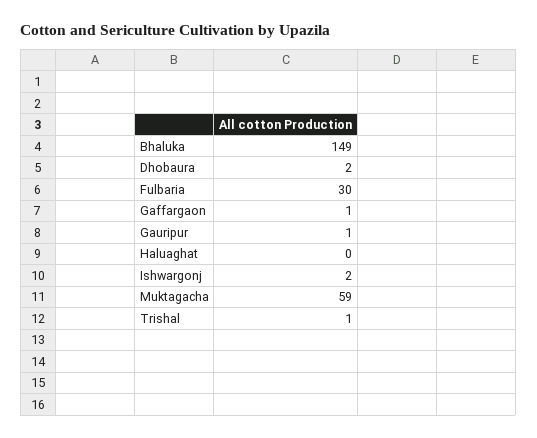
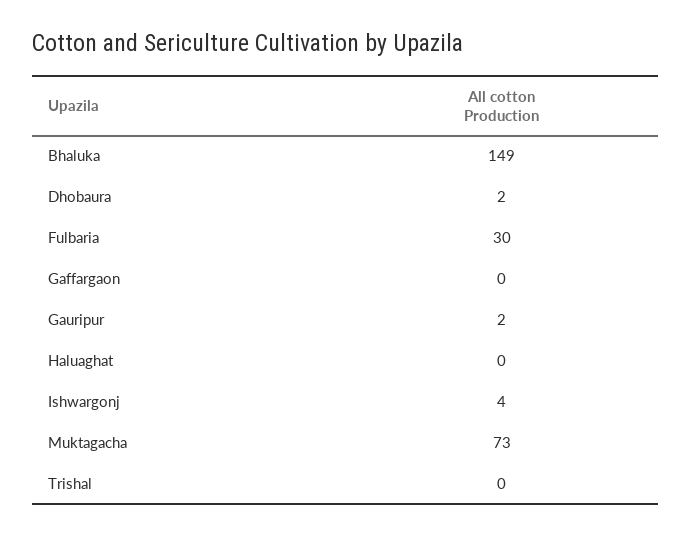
Gaffargaon: 1 -> 0
Gauripur: 1 -> 2
Ishwargonj: 2 -> 4
Muktagacha: 59 -> 73
Trishal: 1 -> 0

